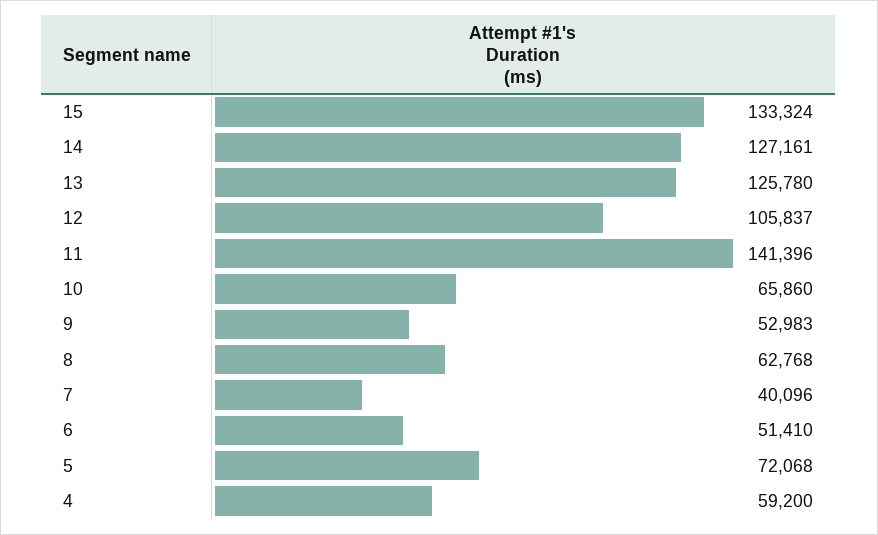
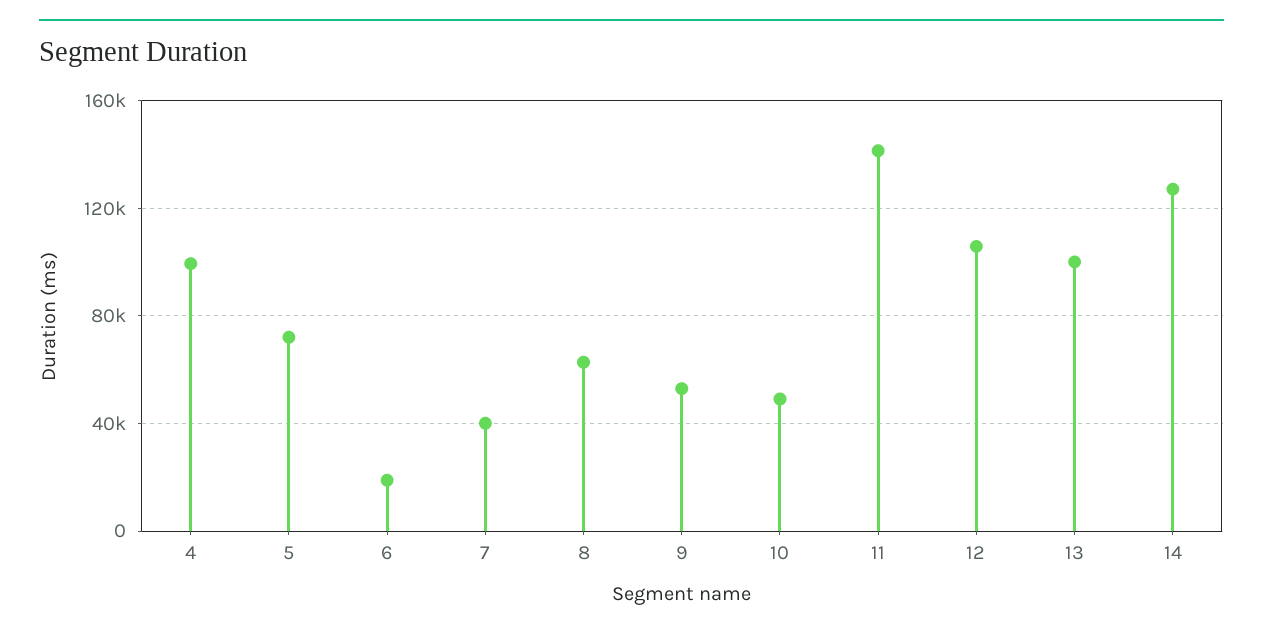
15: 133324 -> none
13: 125780 -> 100000
10: 65860 -> 50000
6: 51410 -> 20000
4: 59200 -> 100000

